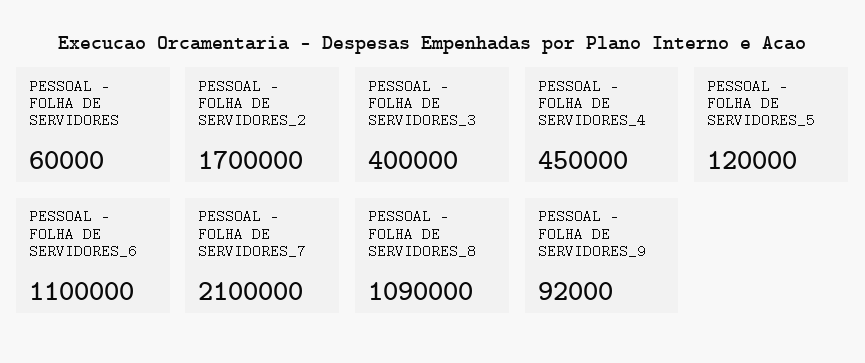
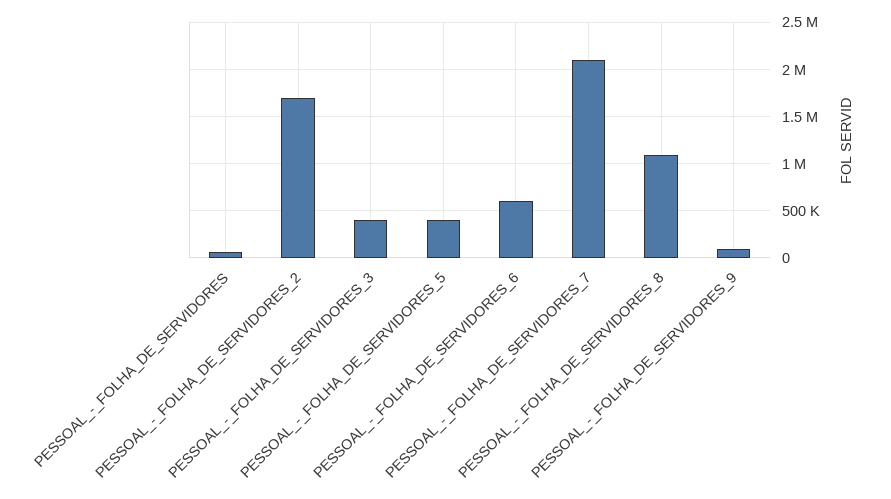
PESSOAL - FOLHA DE SERVIDORES_4: 450000 -> none
PESSOAL - FOLHA DE SERVIDORES_5: 120000 -> 400000
PESSOAL - FOLHA DE SERVIDORES_6: 1100000 -> 600000

